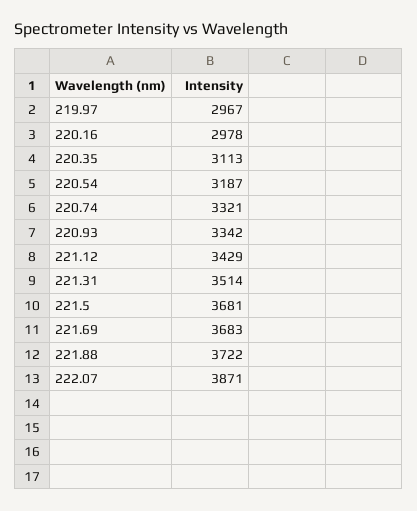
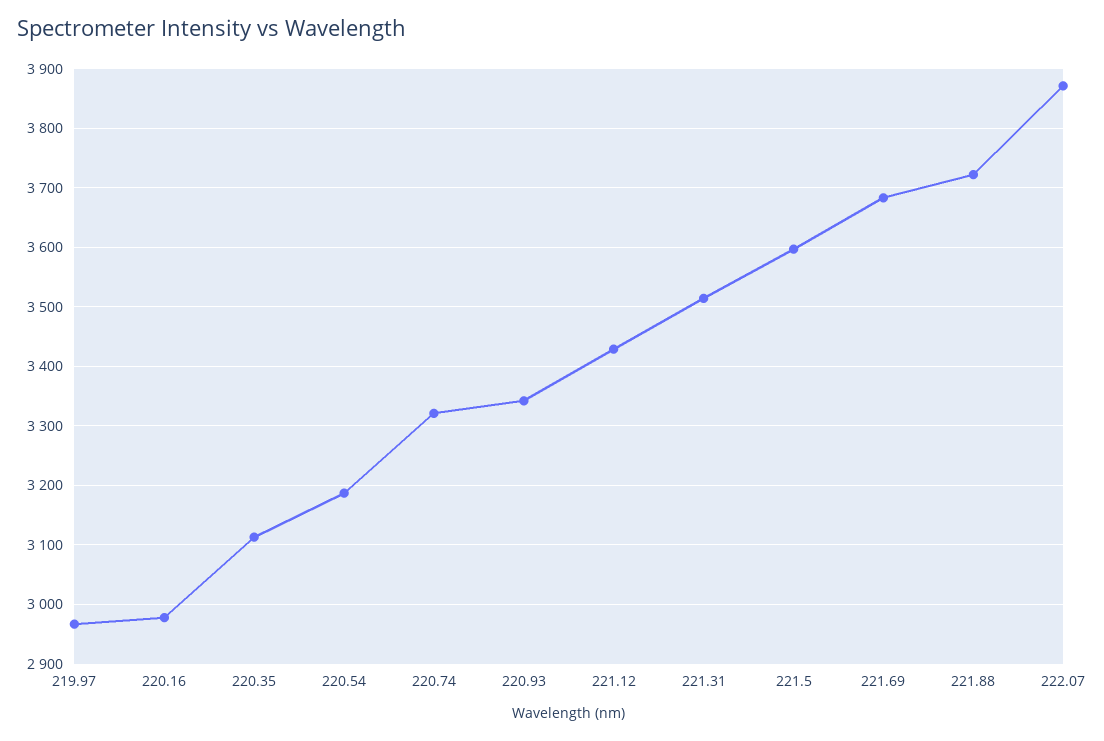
221.5: 3681 -> 3600

